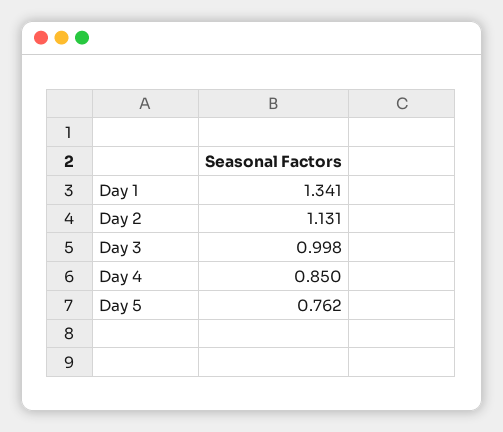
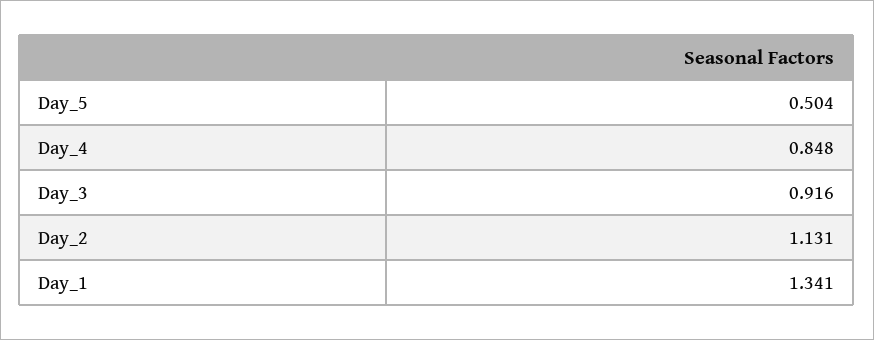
Day 3: 0.998 -> 0.916
Day 4: 0.85 -> 0.848
Day 5: 0.762 -> 0.504

